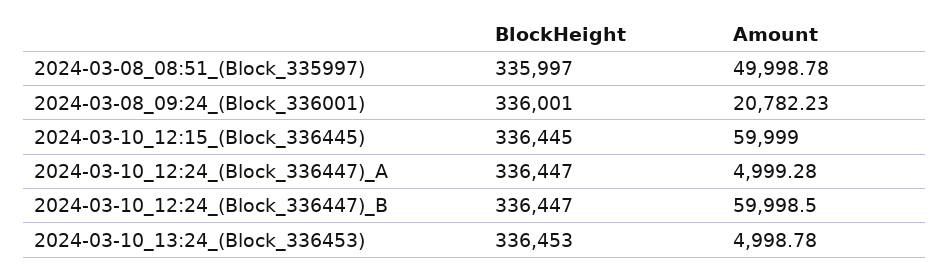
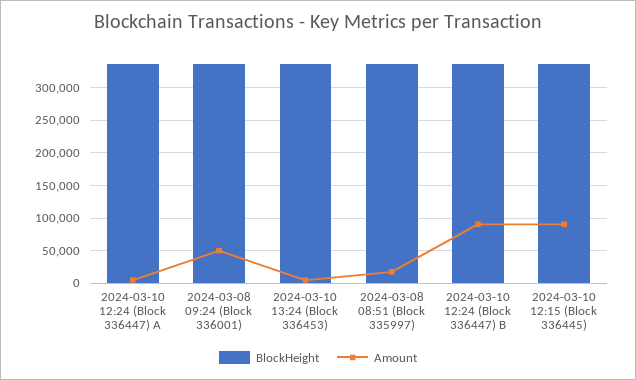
Amount, 2024-03-08_08:51_(Block_335997): 49998.78 -> 20000
Amount, 2024-03-08_09:24_(Block_336001): 20782.23 -> 50000
Amount, 2024-03-10_12:15_(Block_336445): 59999 -> 90000
Amount, 2024-03-10_12:24_(Block_336447)_B: 59998.5 -> 90000

